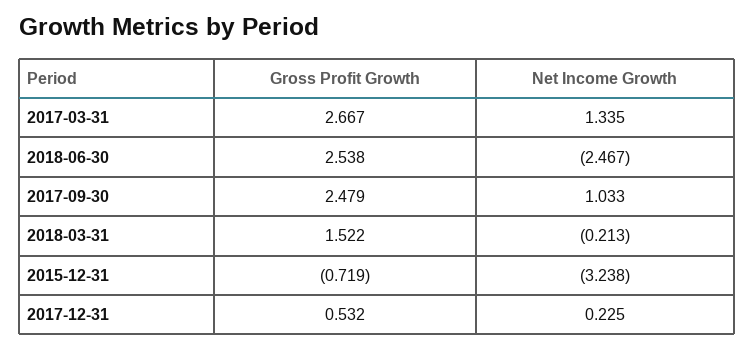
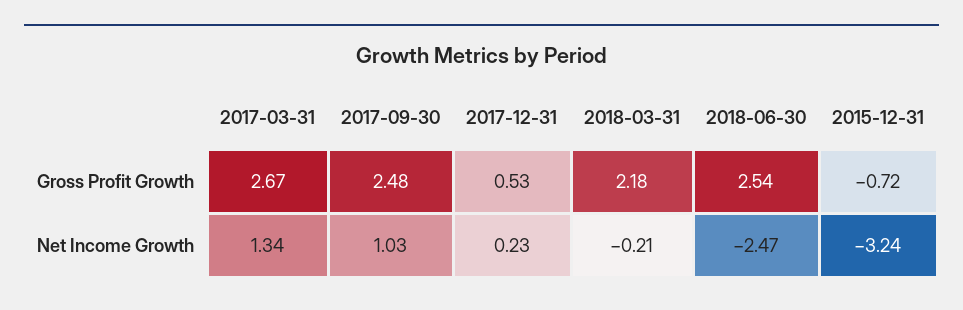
Gross Profit Growth, 2018-03-31: 1.522 -> 2.18

